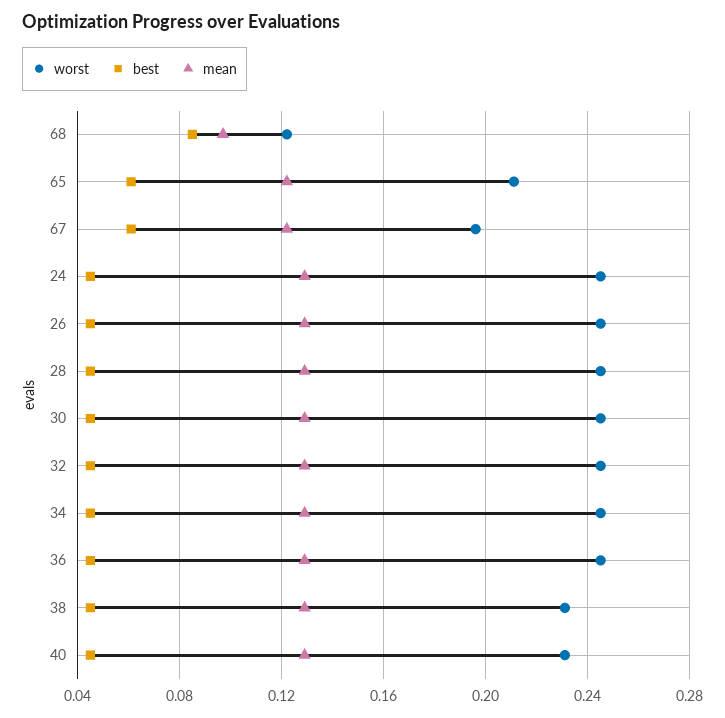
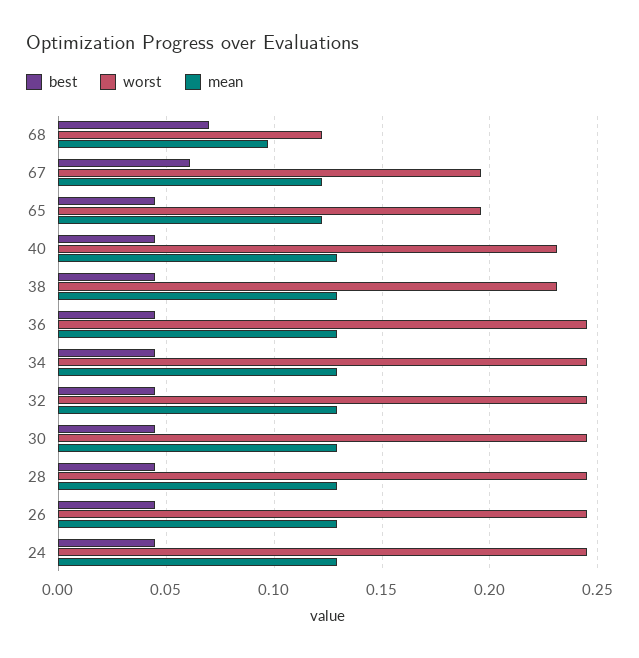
best, 68: 0.085 -> 0.07
worst, 65: 0.21 -> 0.195
best, 65: 0.06 -> 0.045

